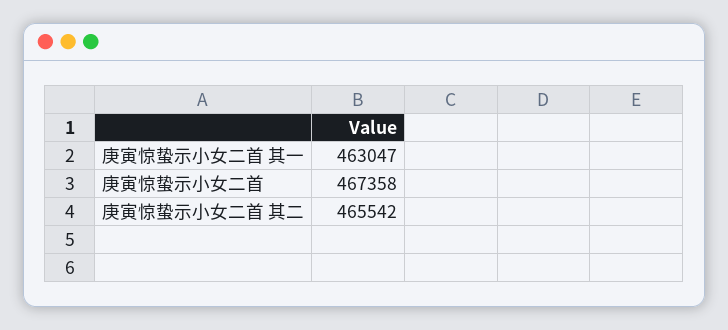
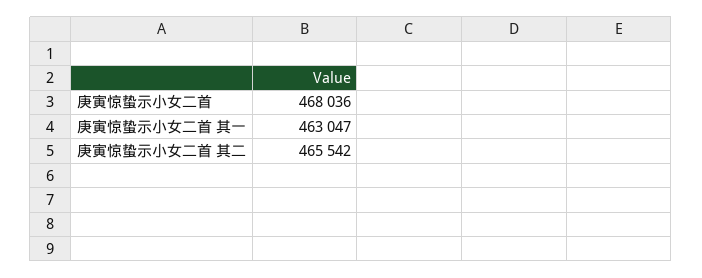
庚寅惊蛰示小女二首: 467358 -> 468036

